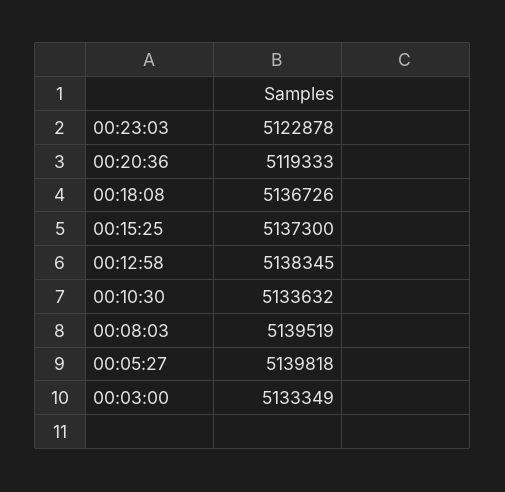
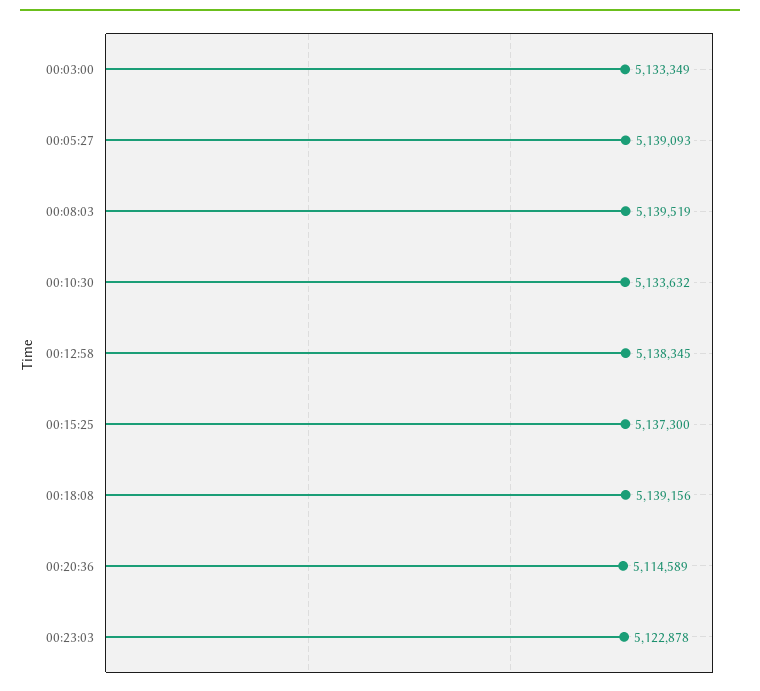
00:20:36: 5119333 -> 5114589
00:18:08: 5136726 -> 5139156
00:05:27: 5139818 -> 5139093

